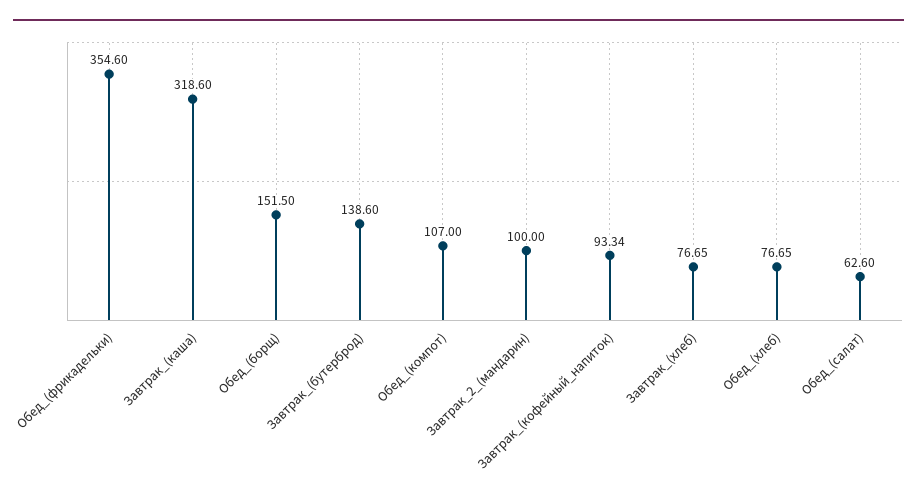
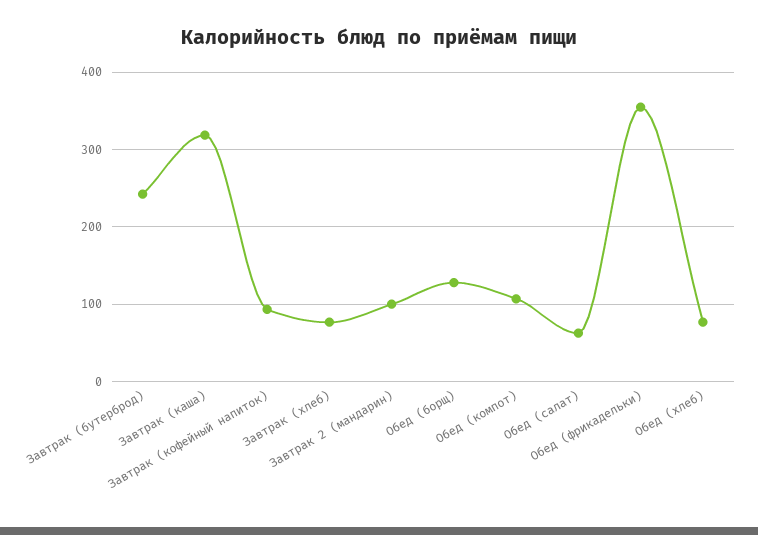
Обед_(борщ): 151.5 -> 130
Завтрак_(бутерброд): 138.6 -> 240

